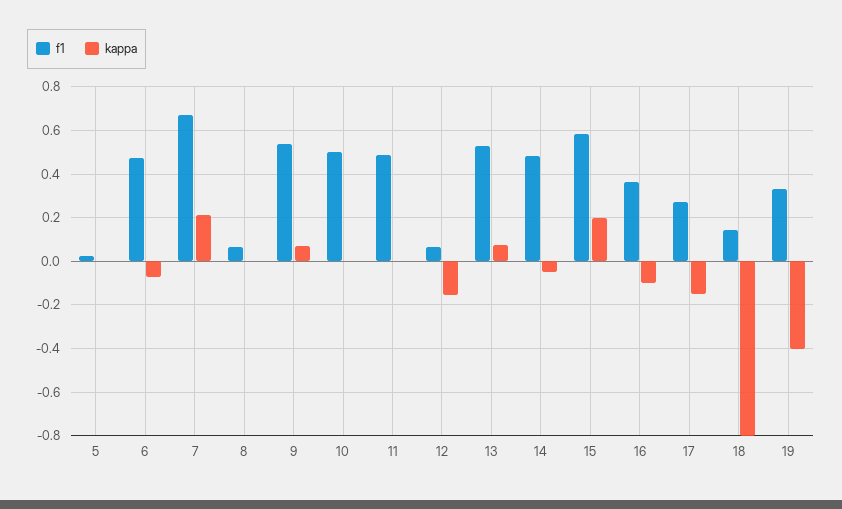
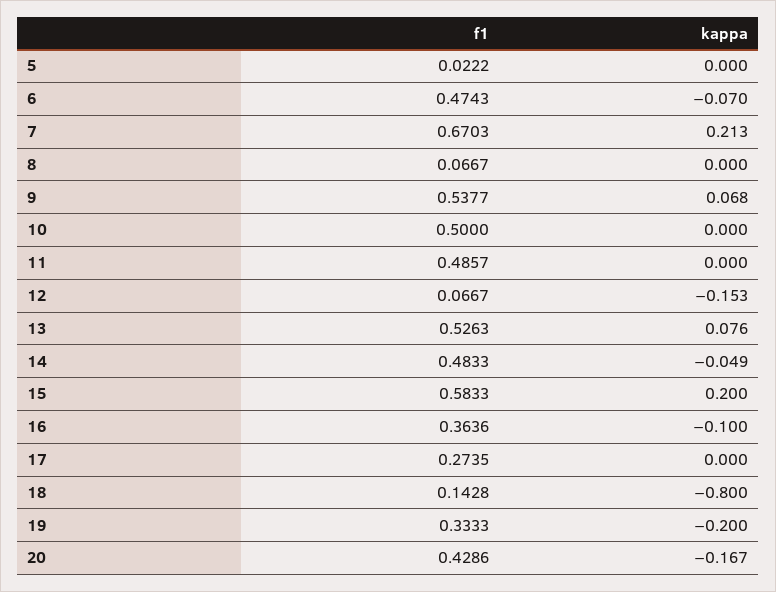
kappa, 17: -0.15 -> 0
kappa, 19: -0.4 -> -0.2
f1, 20: none -> 0.4286
kappa, 20: none -> -0.167

